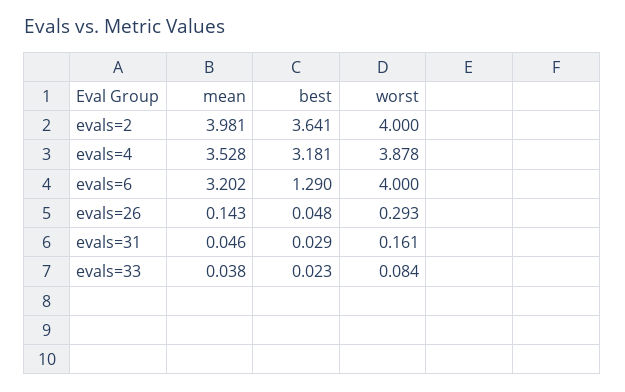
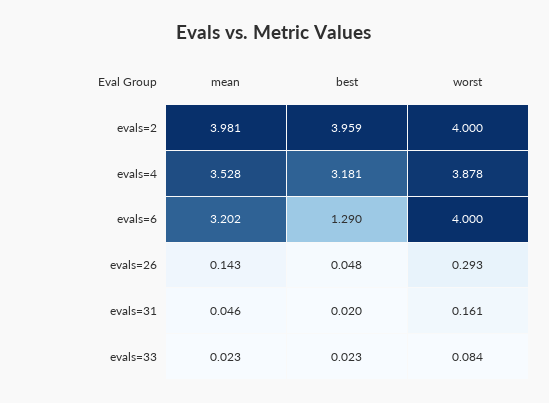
best, evals=2: 3.641 -> 3.959
best, evals=31: 0.029 -> 0.02
mean, evals=33: 0.038 -> 0.023

